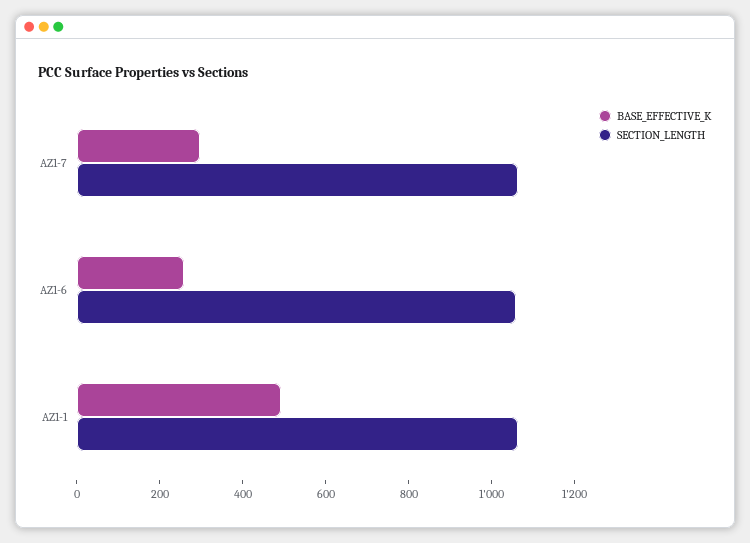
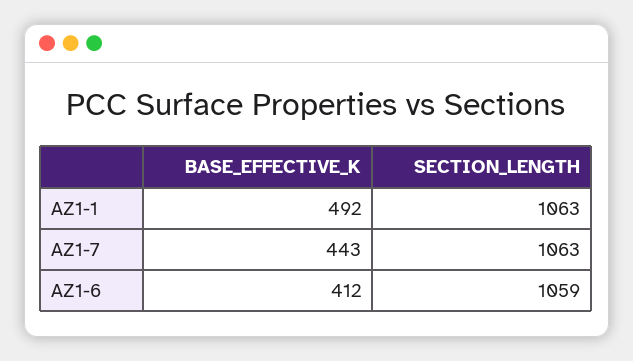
BASE_EFFECTIVE_K, AZ1-7: 300 -> 443
BASE_EFFECTIVE_K, AZ1-6: 250 -> 412

